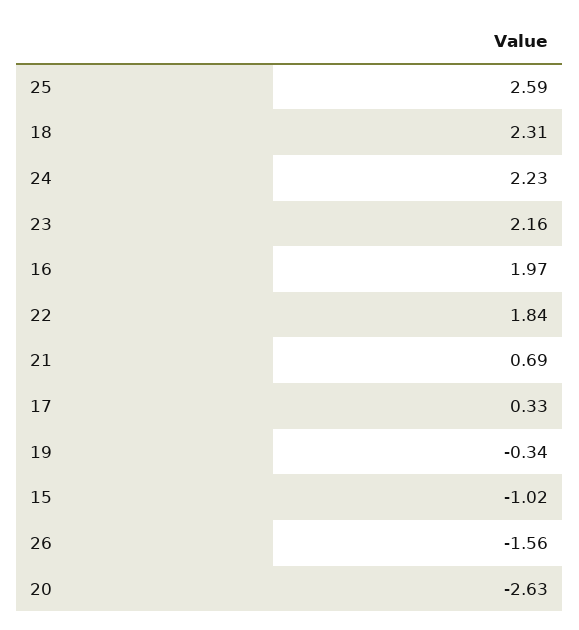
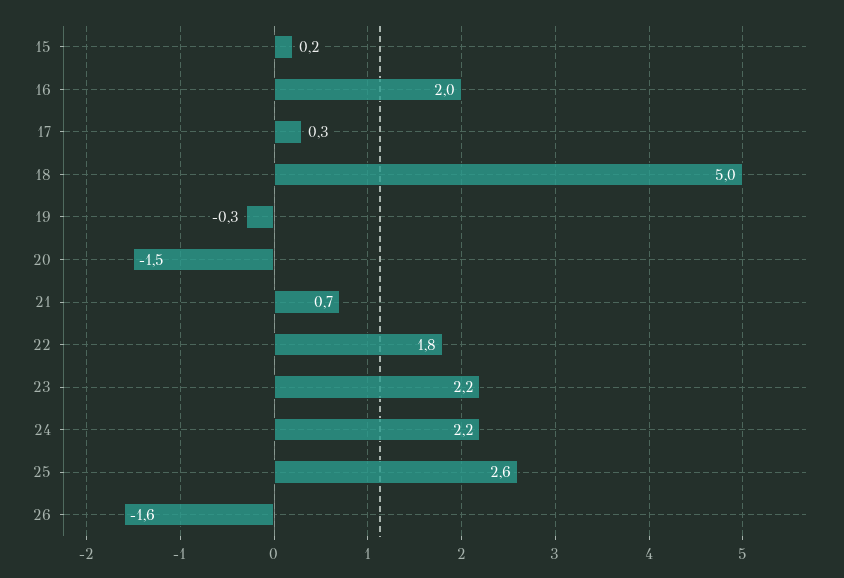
18: 2.31 -> 5
15: -1.02 -> 0.2
20: -2.63 -> -1.5

